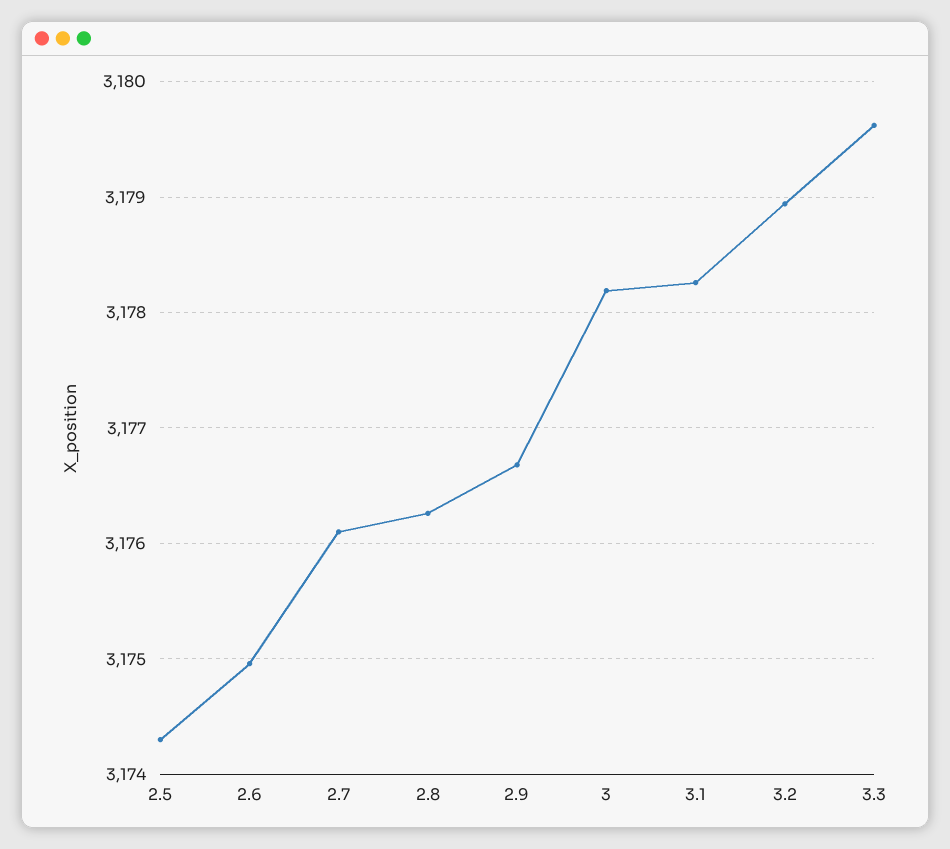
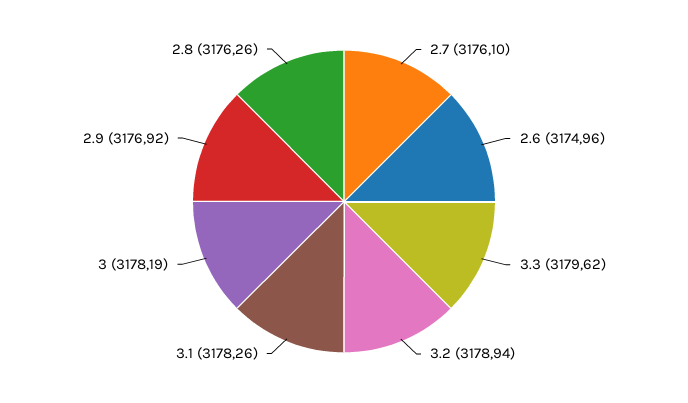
2.5: 3174.3 -> none
2.9: 3176.7 -> 3176.92

